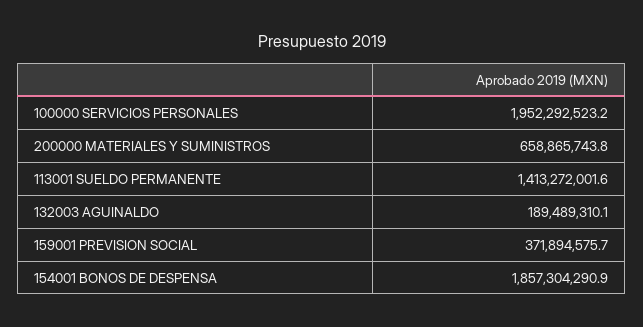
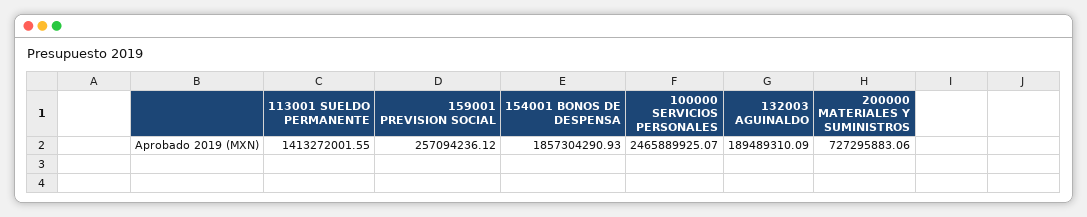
100000 SERVICIOS PERSONALES: 1952292523.2 -> 2465889925.07
200000 MATERIALES Y SUMINISTROS: 658865743.8 -> 727295883.06
159001 PREVISION SOCIAL: 371894575.7 -> 257094236.12

